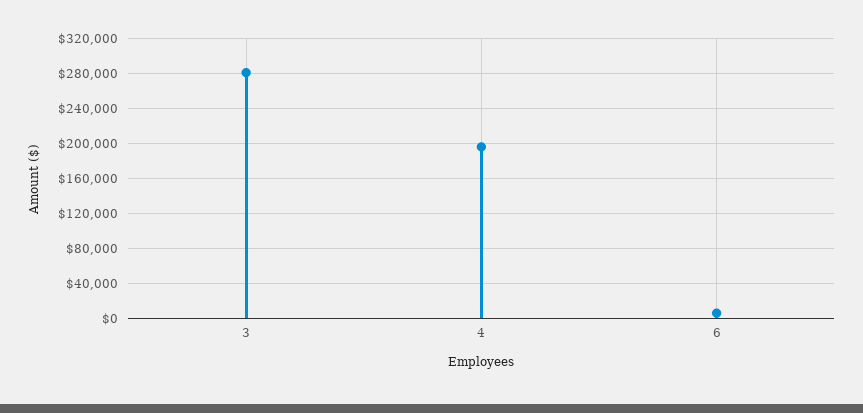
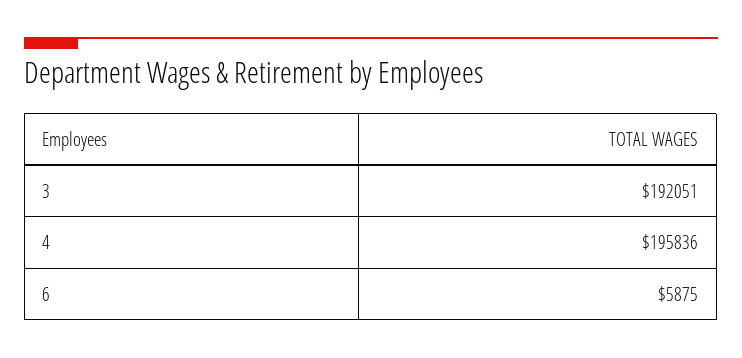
3: 280000 -> 192051

